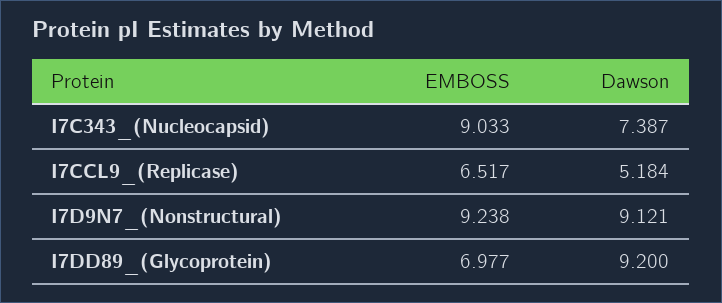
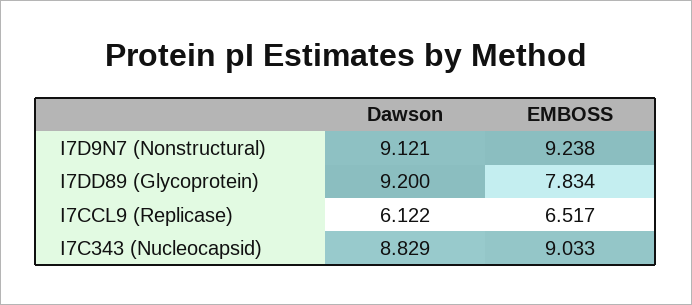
Dawson, I7C343_(Nucleocapsid): 7.387 -> 8.829
Dawson, I7CCL9_(Replicase): 5.184 -> 6.122
EMBOSS, I7DD89_(Glycoprotein): 6.977 -> 7.834

